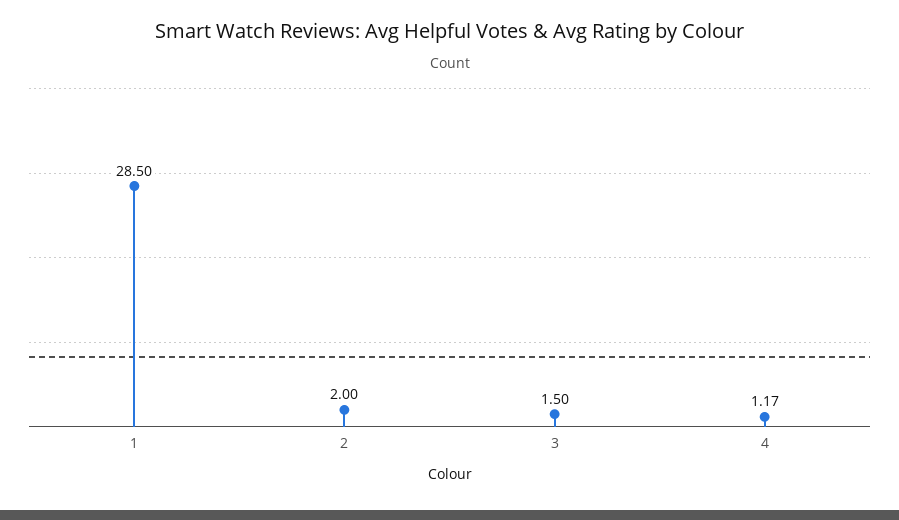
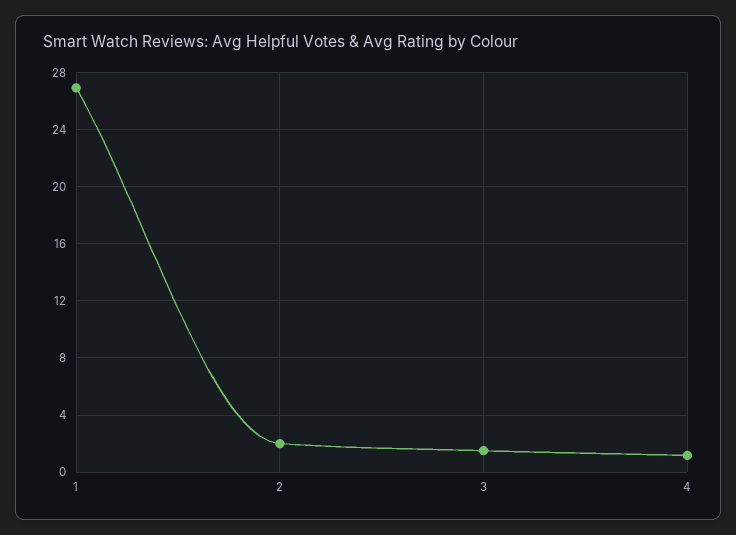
1: 28.5 -> 27

